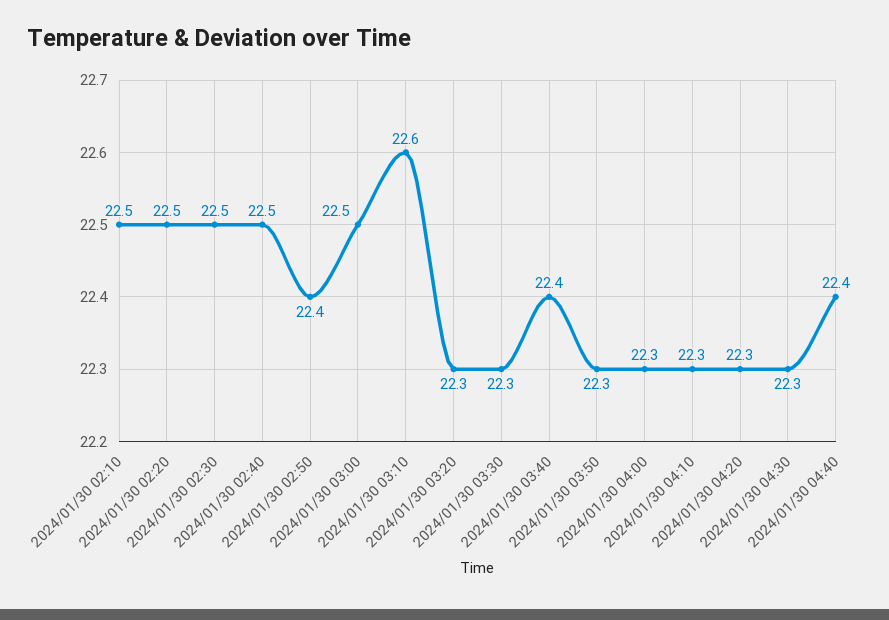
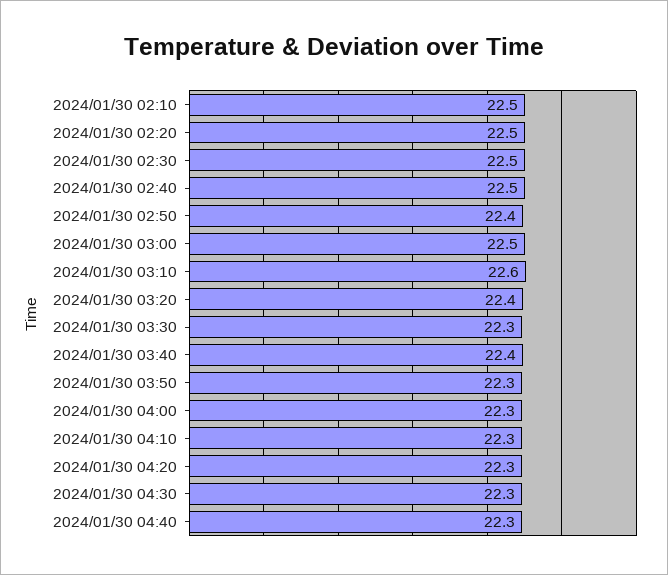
2024/01/30 03:20: 22.3 -> 22.4
2024/01/30 04:40: 22.4 -> 22.3

